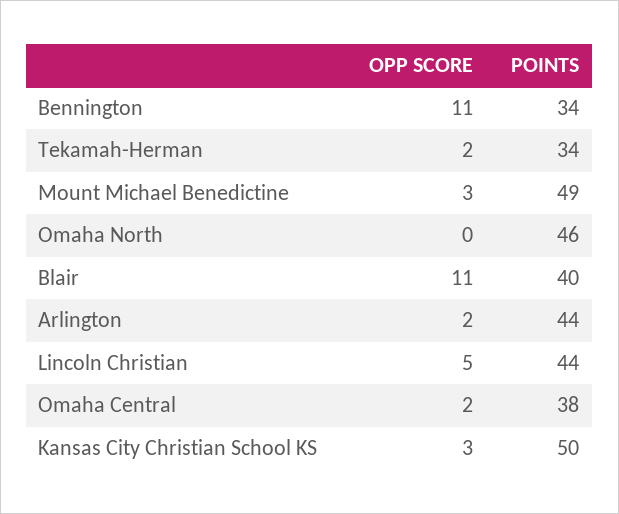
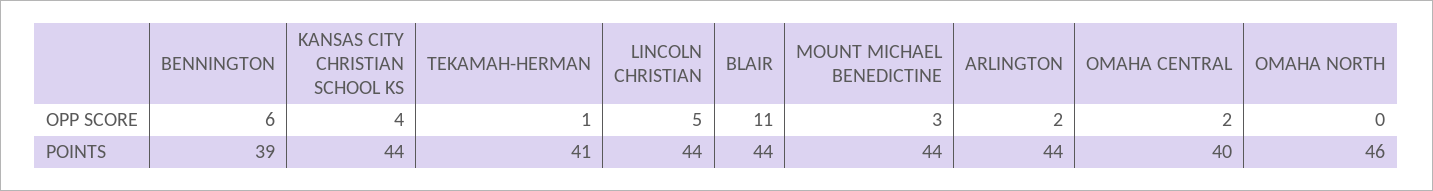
OPP SCORE, Bennington: 11 -> 6
POINTS, Bennington: 34 -> 39
OPP SCORE, Tekamah-Herman: 2 -> 1
POINTS, Tekamah-Herman: 34 -> 41
POINTS, Mount Michael Benedictine: 49 -> 44
POINTS, Blair: 40 -> 44
POINTS, Omaha Central: 38 -> 40
OPP SCORE, Kansas City Christian School KS: 3 -> 4
POINTS, Kansas City Christian School KS: 50 -> 44

